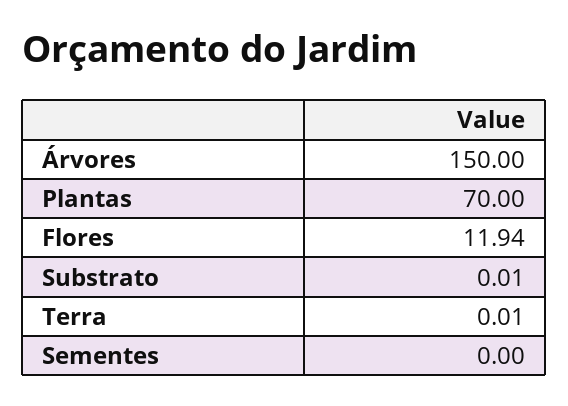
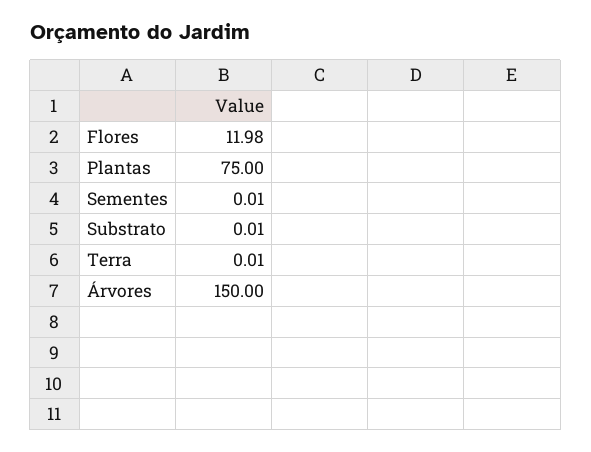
Plantas: 70 -> 75
Flores: 11.94 -> 11.98
Sementes: 0 -> 0.01

